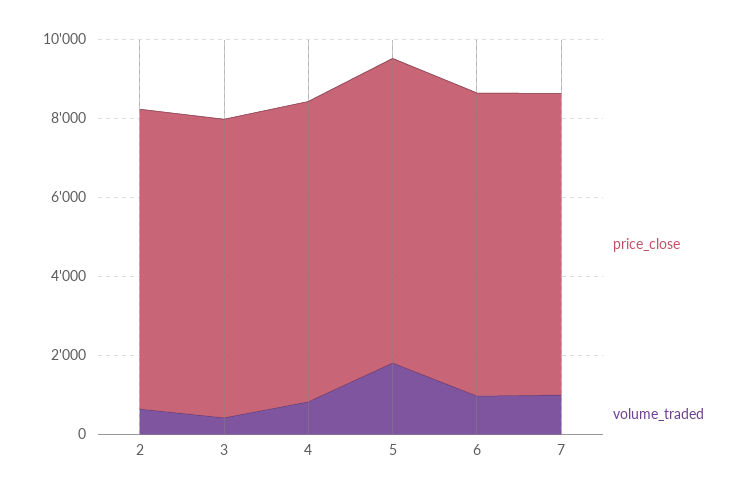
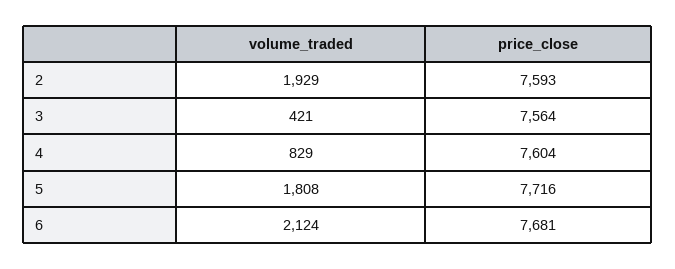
volume_traded, 2: 500 -> 1929
volume_traded, 6: 1000 -> 2124
price_close, 7: 7500 -> none
volume_traded, 7: 1000 -> none

